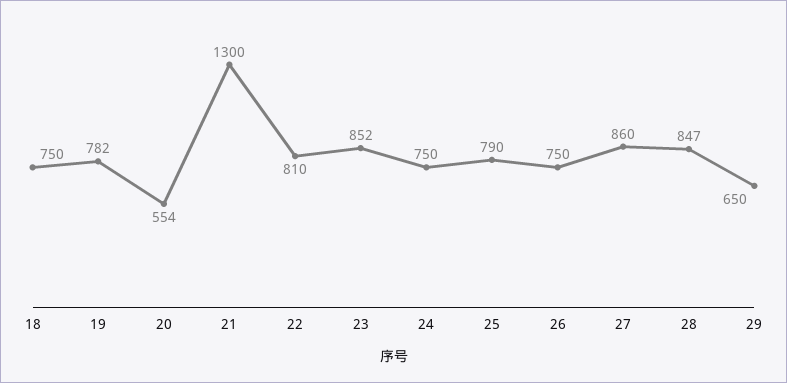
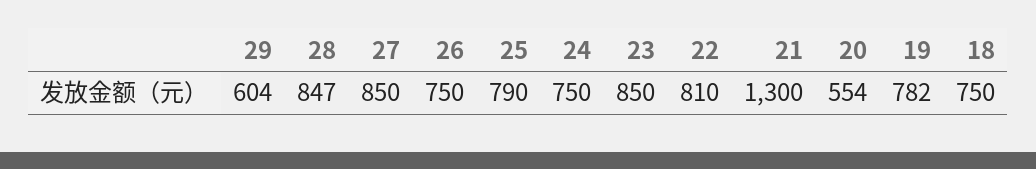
23: 852 -> 850
27: 860 -> 850
29: 650 -> 604

